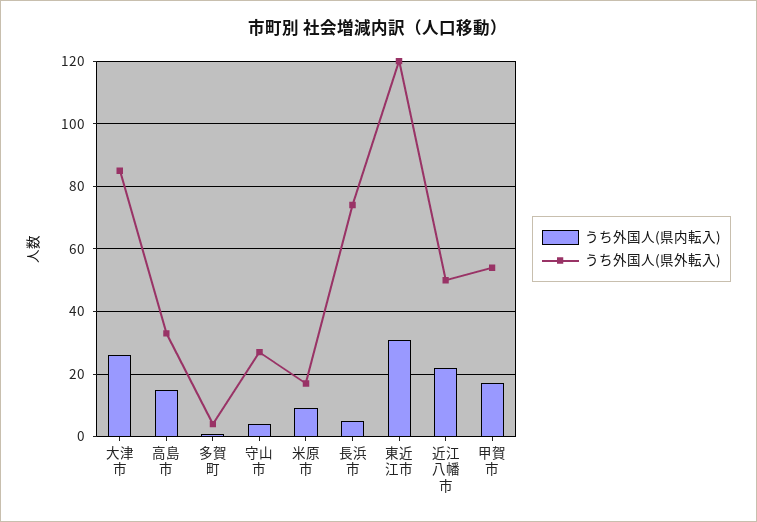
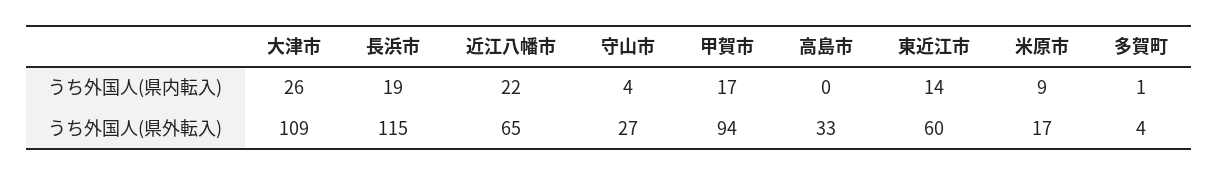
うち外国人(県外転入), 大津市: 85 -> 109
うち外国人(県内転入), 高島市: 15 -> 0
うち外国人(県内転入), 長浜市: 5 -> 19
うち外国人(県外転入), 長浜市: 75 -> 115
うち外国人(県内転入), 東近江市: 30 -> 14
うち外国人(県外転入), 東近江市: 120 -> 60
うち外国人(県外転入), 近江八幡市: 50 -> 65
うち外国人(県外転入), 甲賀市: 55 -> 94

